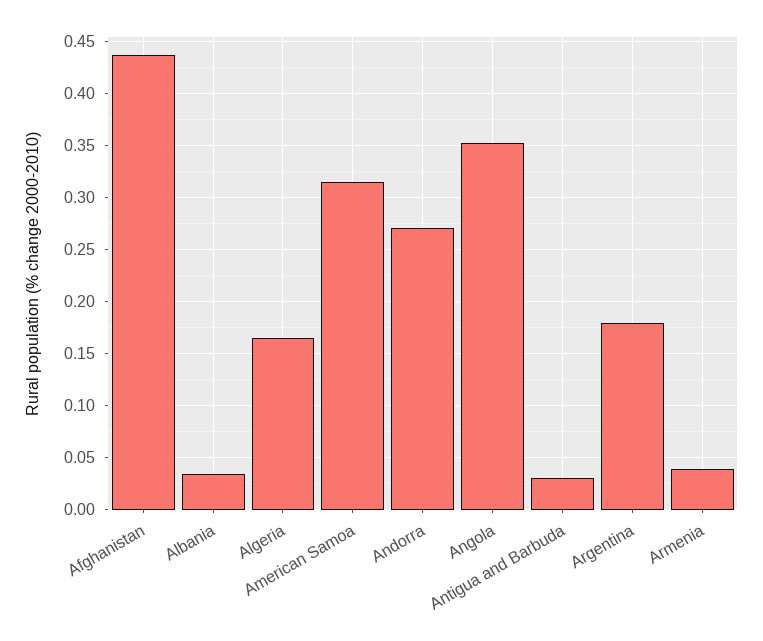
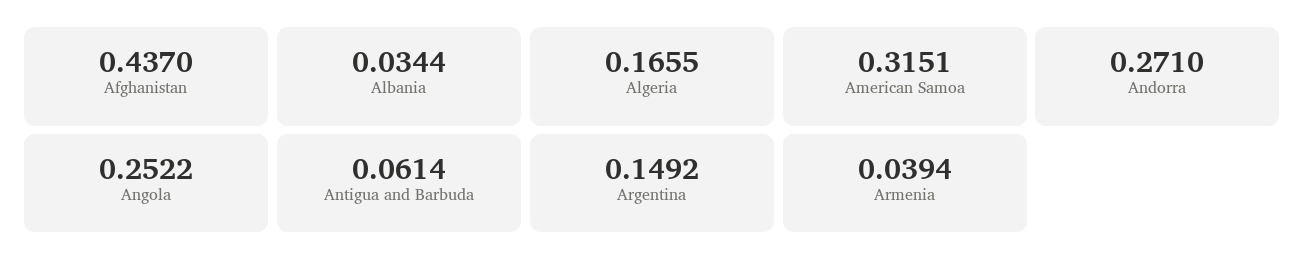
Angola: 0.35 -> 0.2522
Antigua and Barbuda: 0.03 -> 0.0614
Argentina: 0.18 -> 0.1492

